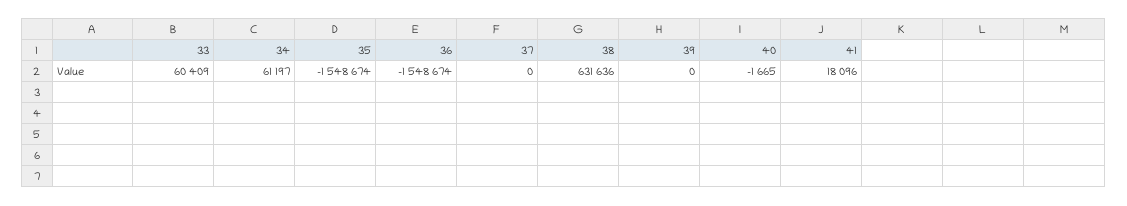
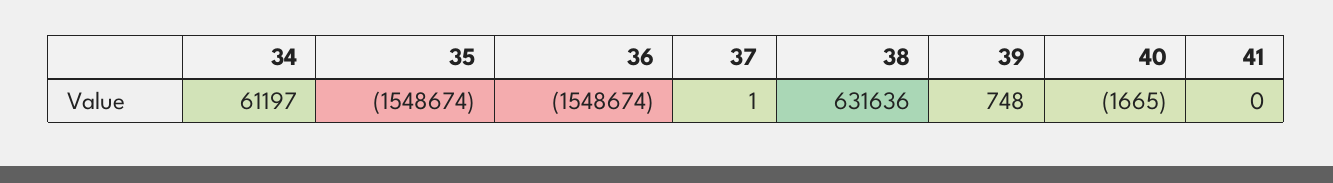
33: 60409 -> none
37: 0 -> 1
39: 0 -> 748
41: 18096 -> 0

